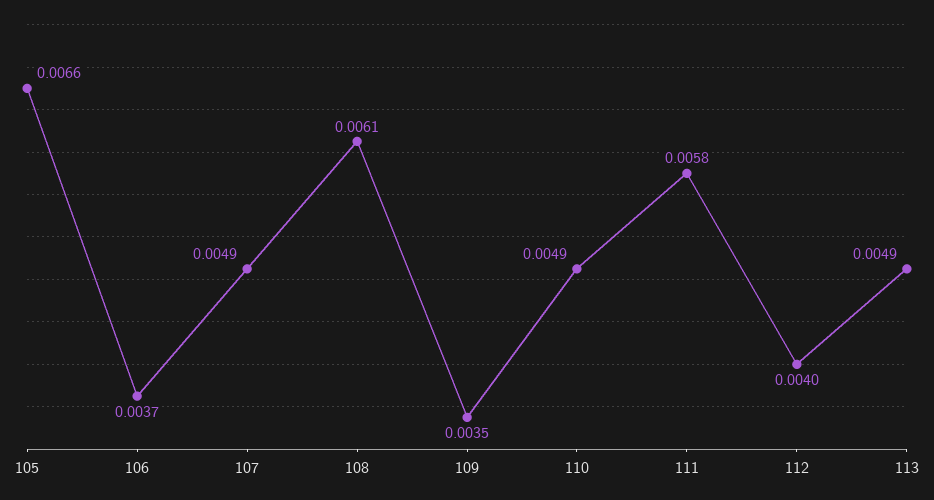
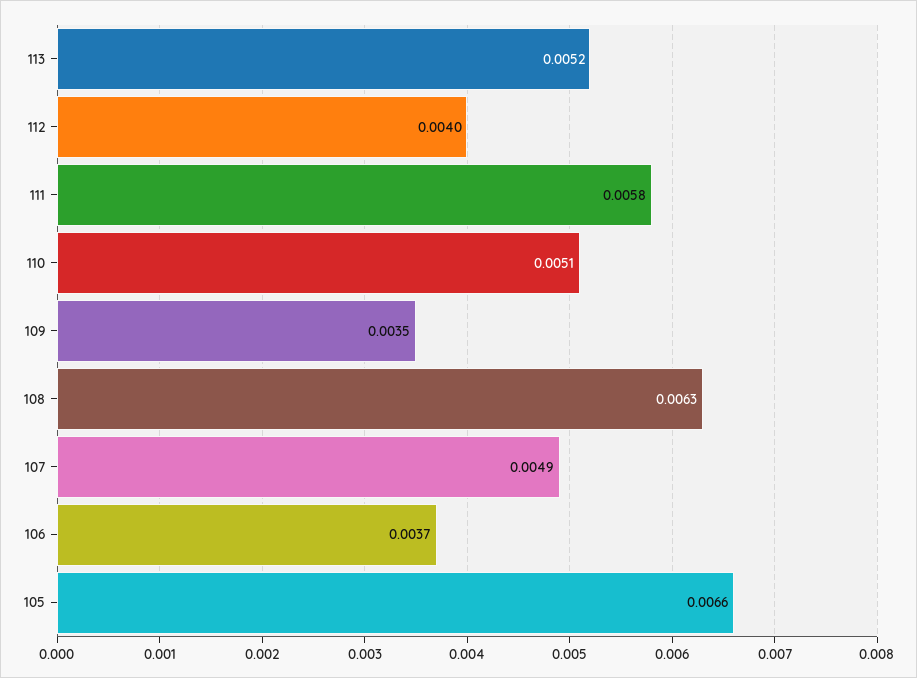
108: 0.0061 -> 0.0063
110: 0.0049 -> 0.0051
113: 0.0049 -> 0.0052

